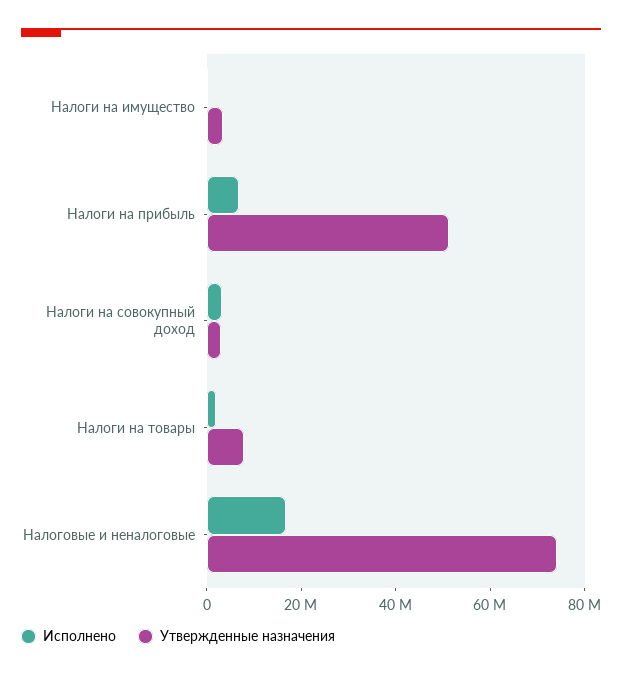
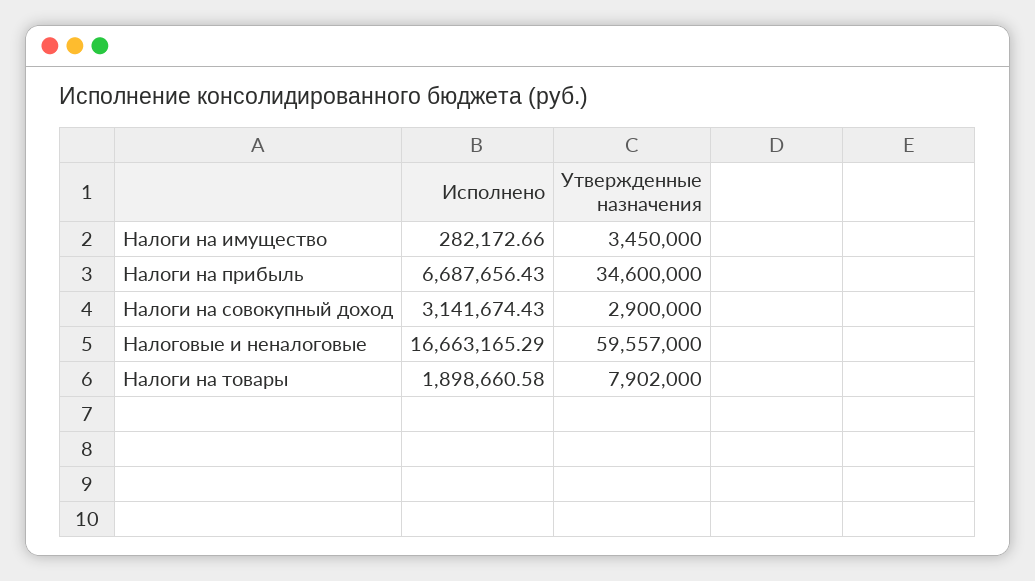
Утвержденные назначения, Налоги на прибыль: 50000000 -> 34600000
Утвержденные назначения, Налоговые и неналоговые: 75000000 -> 59557000

